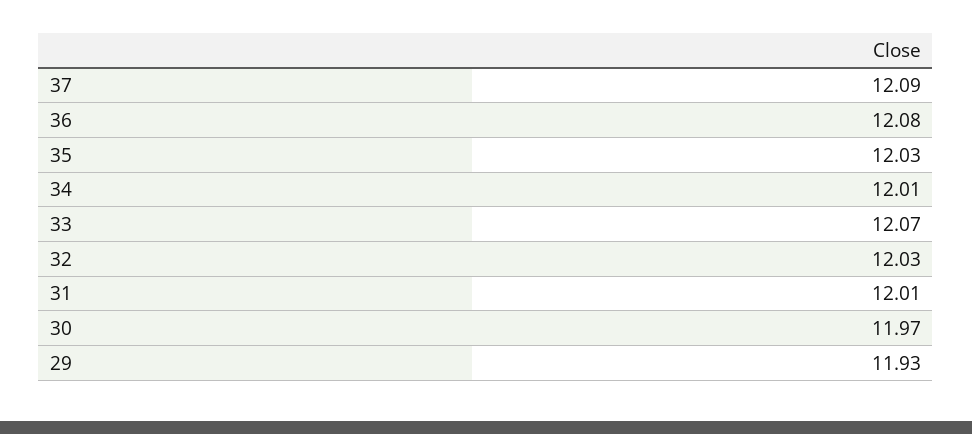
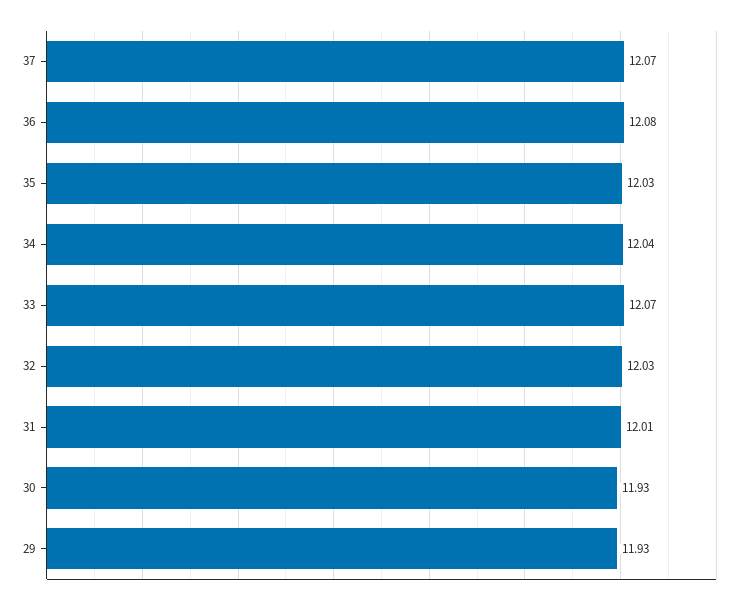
37: 12.09 -> 12.07
34: 12.01 -> 12.04
30: 11.97 -> 11.93

